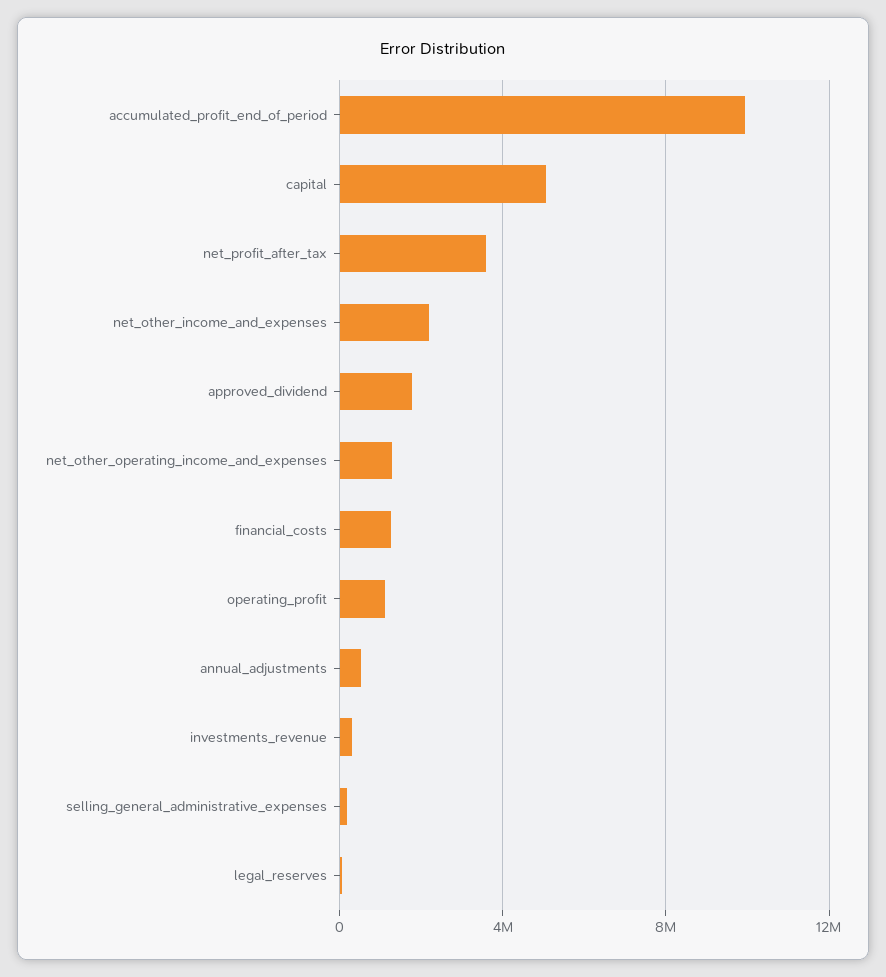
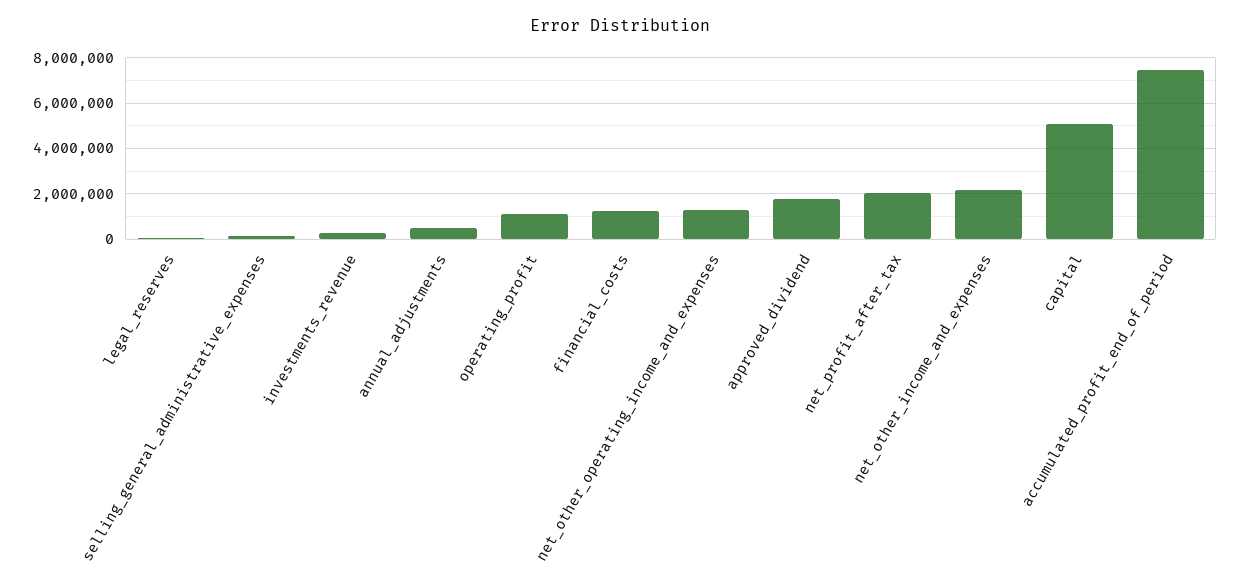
accumulated_profit_end_of_period: 10000000 -> 7500000
net_profit_after_tax: 3500000 -> 2000000

